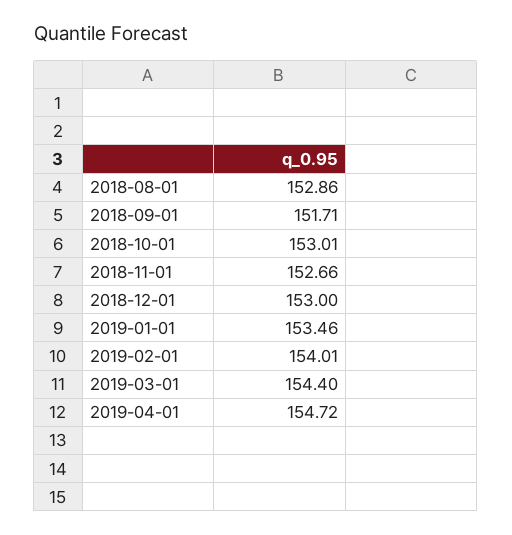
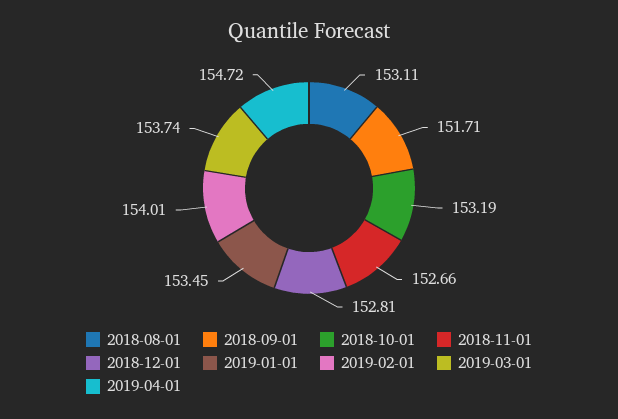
2018-08-01: 152.86 -> 153.11
2018-10-01: 153.01 -> 153.19
2018-12-01: 153 -> 152.81
2019-01-01: 153.46 -> 153.45
2019-03-01: 154.4 -> 153.74

